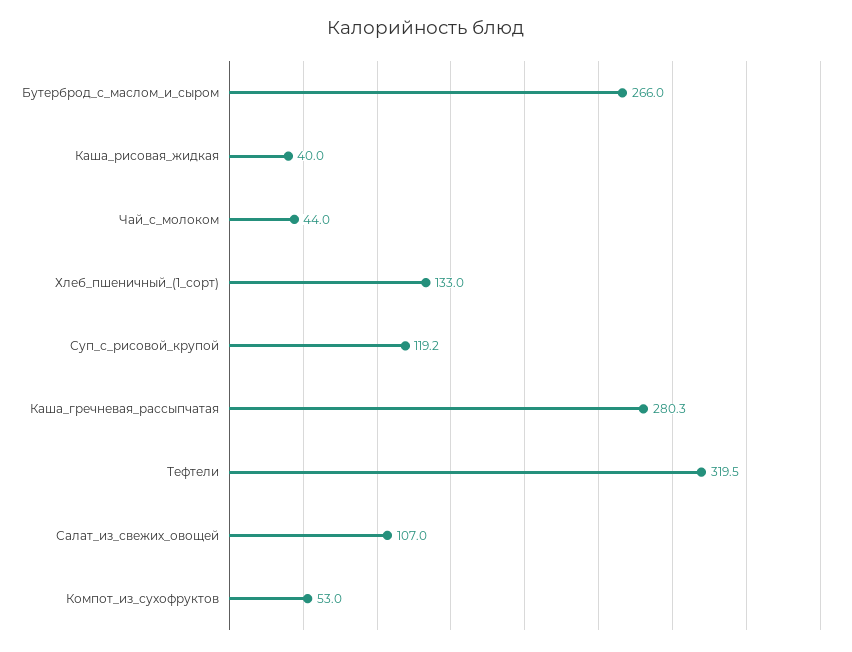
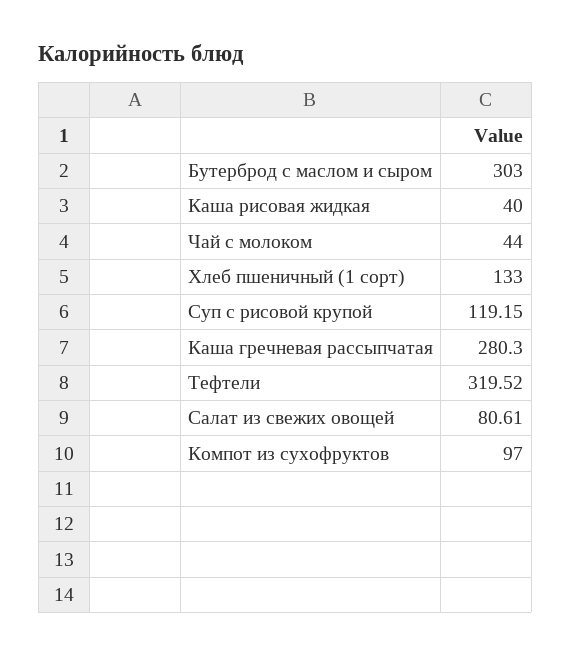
Бутерброд_с_маслом_и_сыром: 266 -> 303
Салат_из_свежих_овощей: 107 -> 80.61
Компот_из_сухофруктов: 53 -> 97

